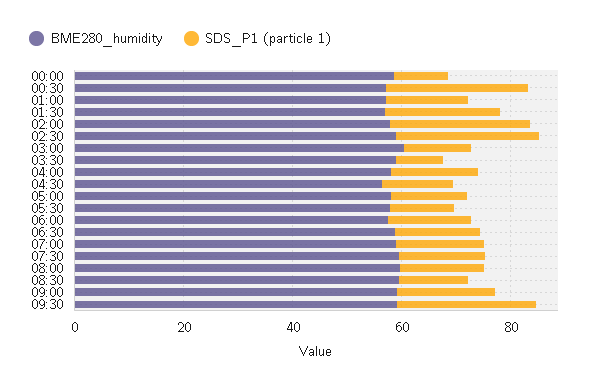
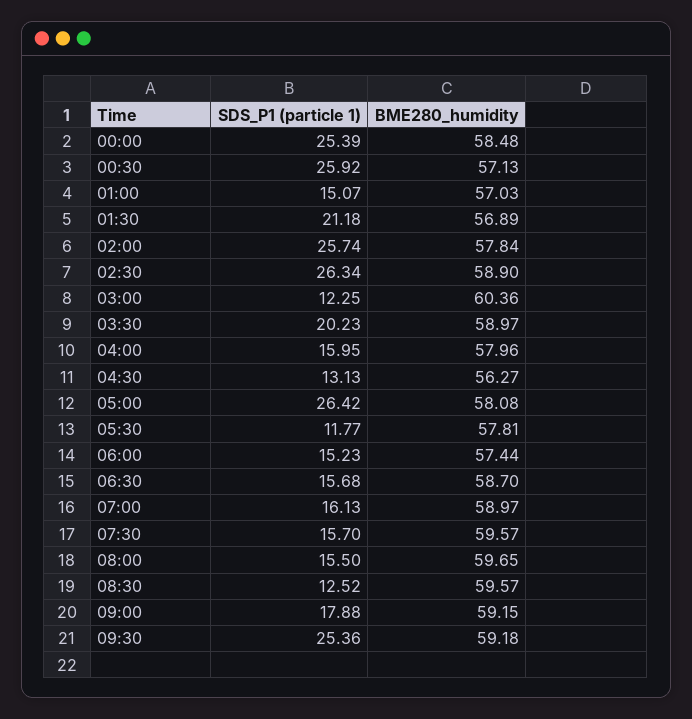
SDS_P1 (particle 1), 00:00: 10 -> 25.39
SDS_P1 (particle 1), 03:30: 10 -> 20.23
SDS_P1 (particle 1), 05:00: 15 -> 26.42

